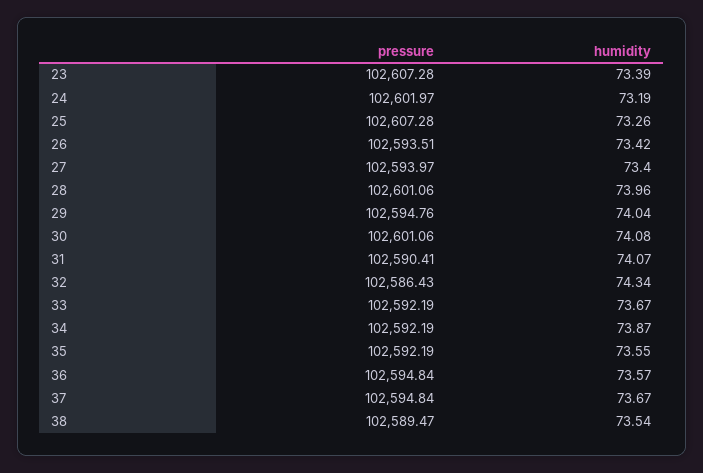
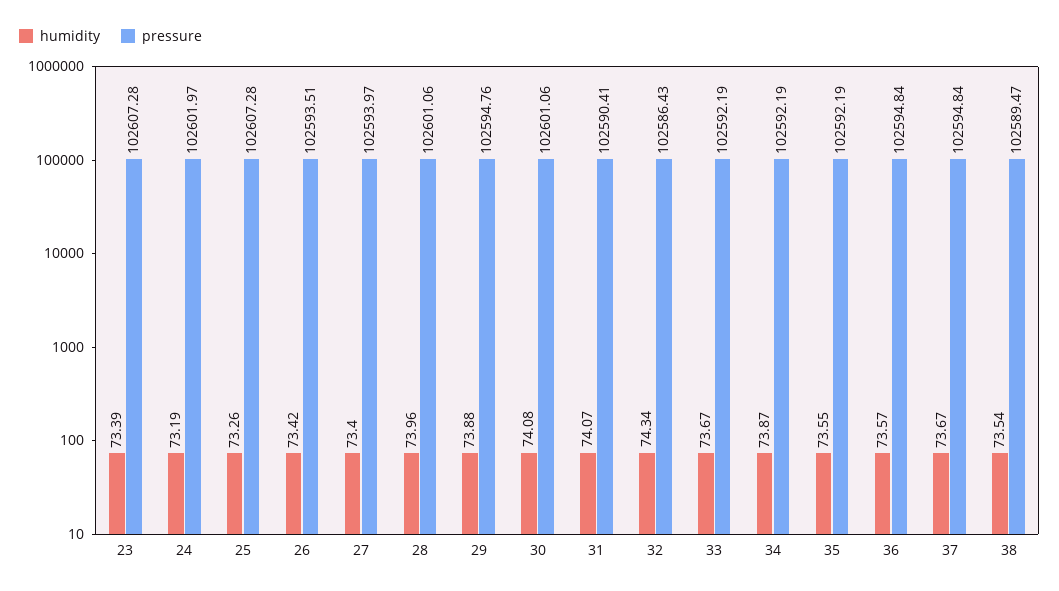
humidity, 29: 74.04 -> 73.88

